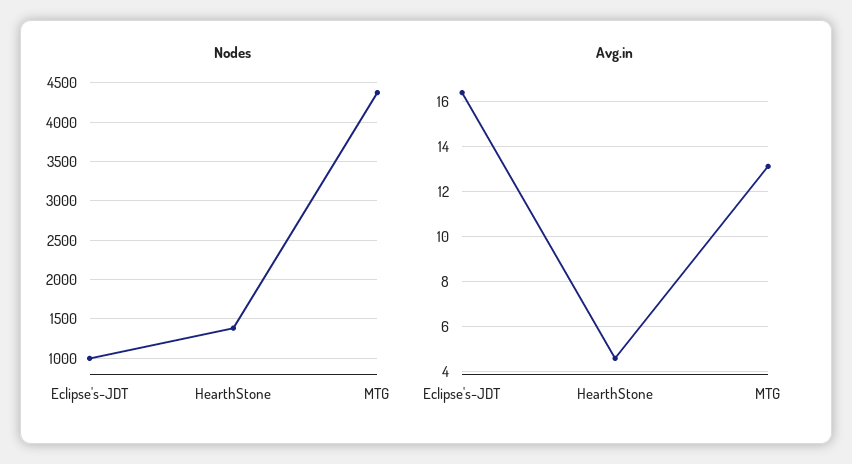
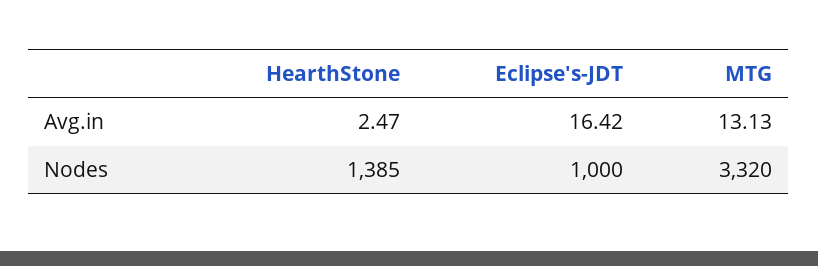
Nodes, MTG: 4400 -> 3320
Avg.in, HearthStone: 4.5 -> 2.47

